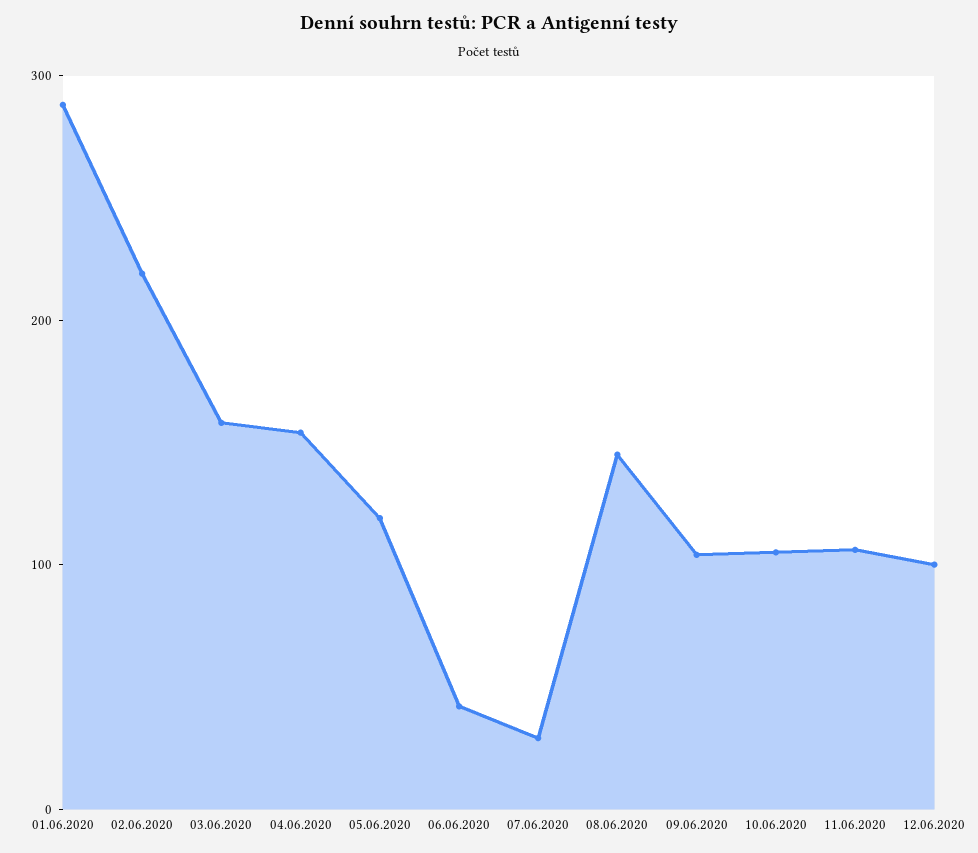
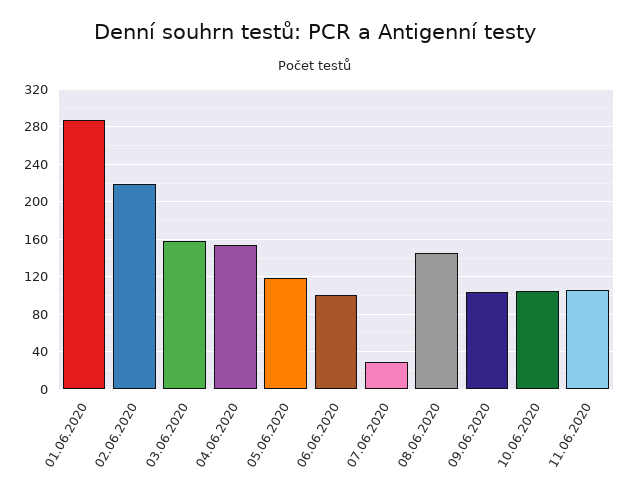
06.06.2020: 40 -> 100
12.06.2020: 100 -> none

